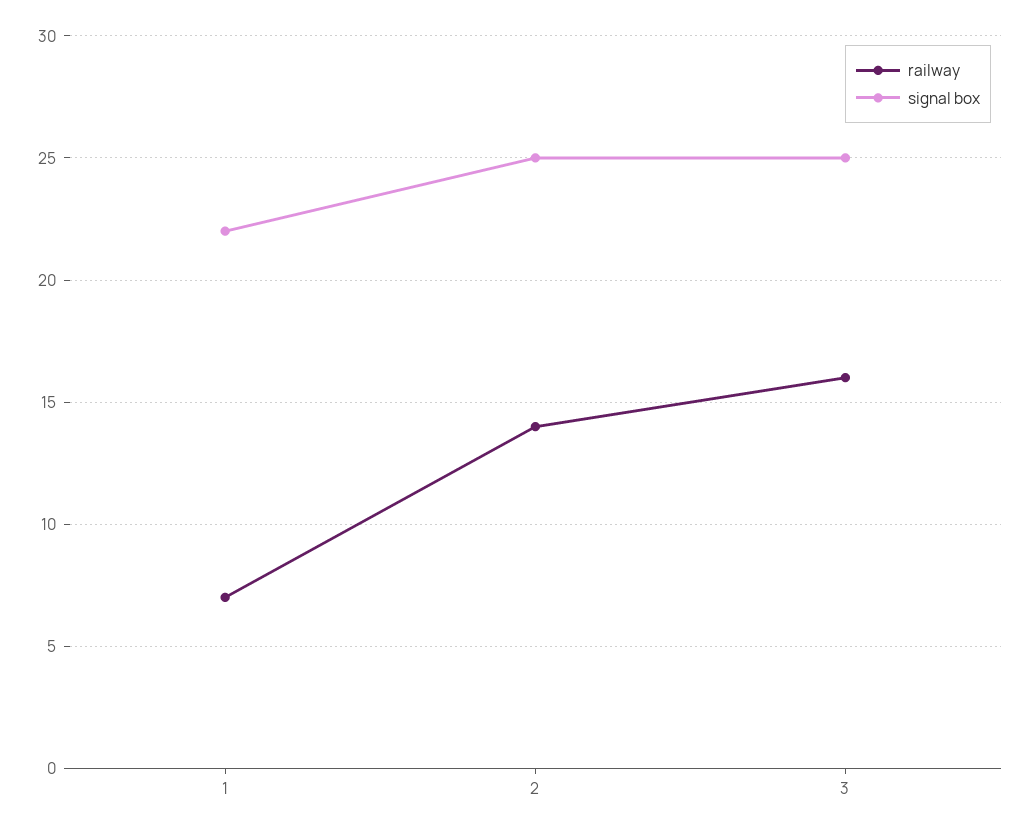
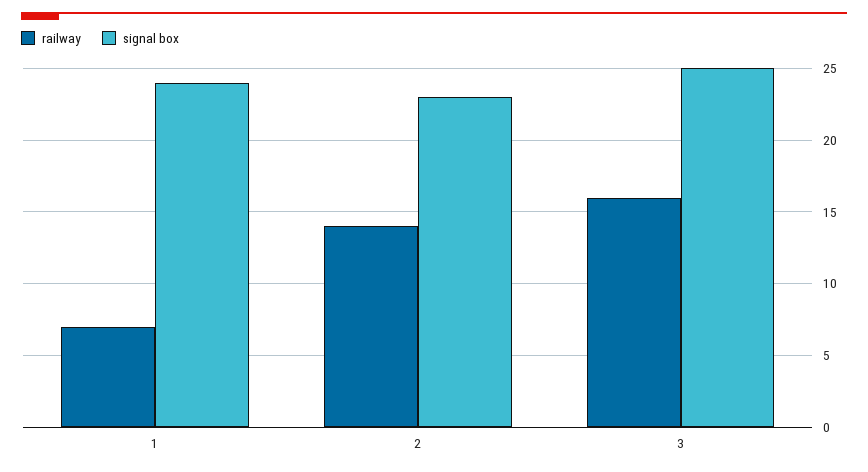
signal box, 1: 22 -> 24
signal box, 2: 25 -> 23

